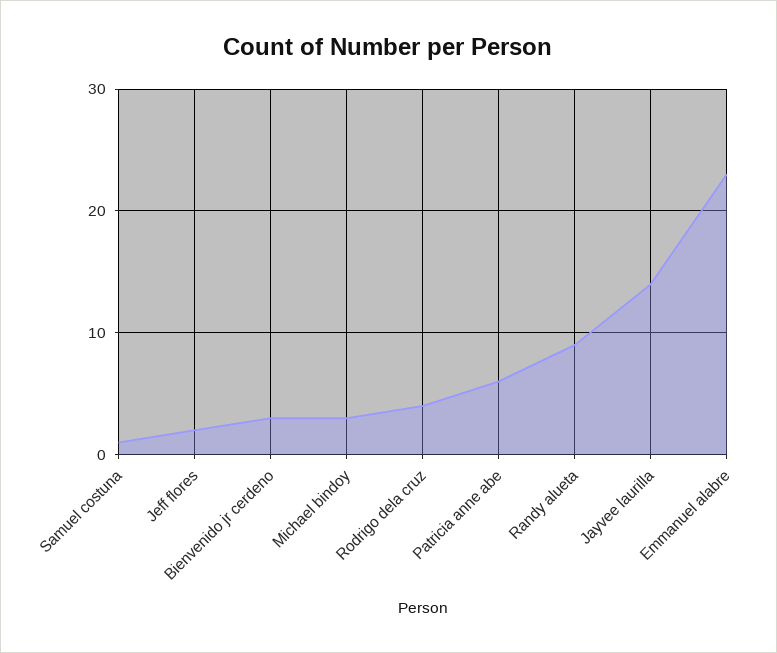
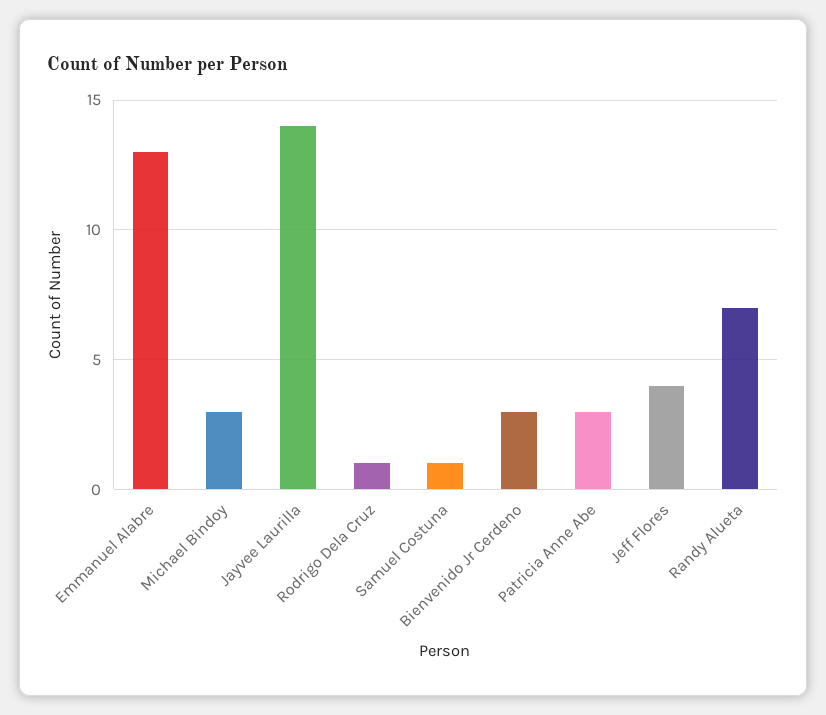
Jeff flores: 2 -> 4
Rodrigo dela cruz: 4 -> 1
Patricia anne abe: 6 -> 3
Randy alueta: 9 -> 7
Emmanuel alabre: 23 -> 13

